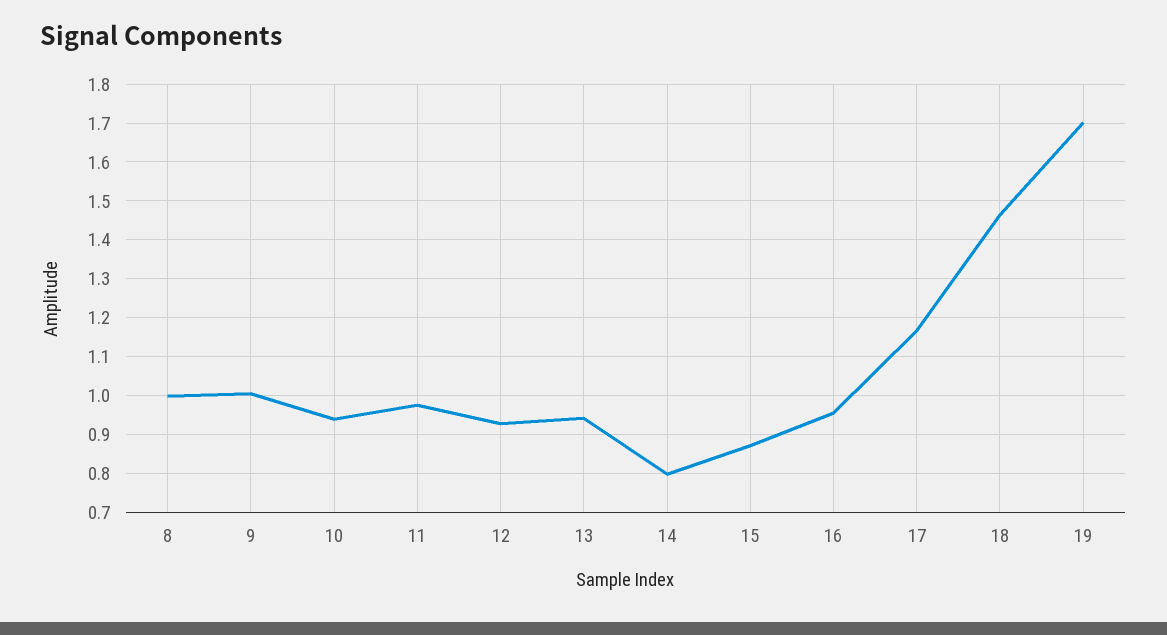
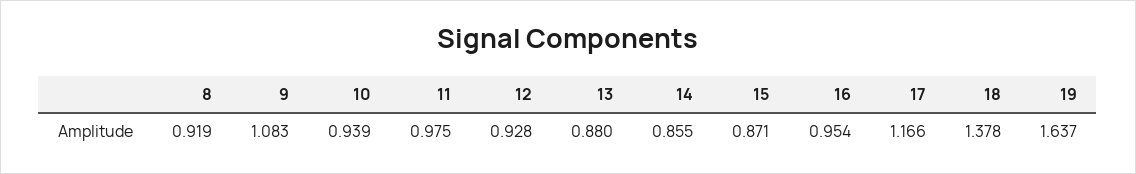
8: 1 -> 0.919
9: 1 -> 1.083
13: 0.94 -> 0.88
14: 0.8 -> 0.855
18: 1.46 -> 1.378
19: 1.7 -> 1.637

